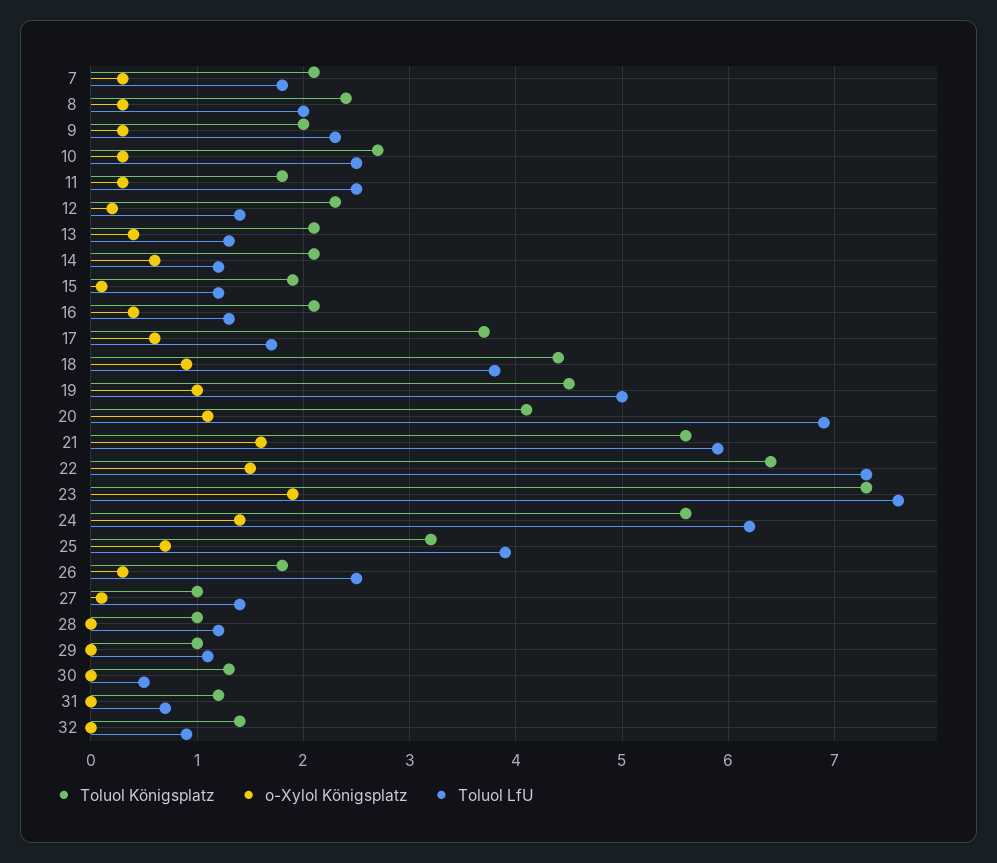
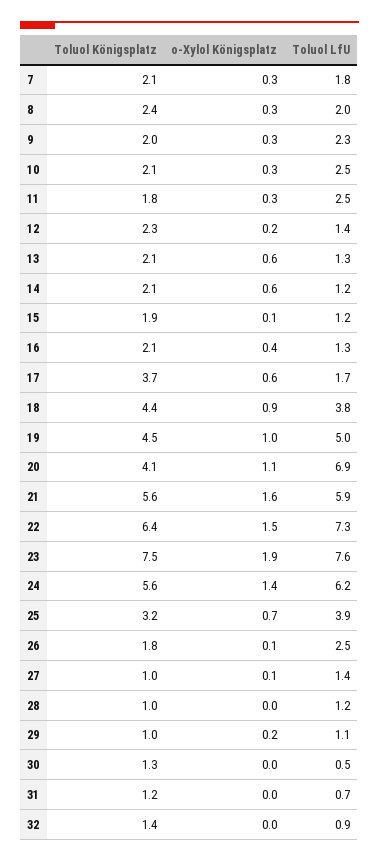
Toluol Königsplatz, 10: 2.7 -> 2.1
o-Xylol Königsplatz, 13: 0.4 -> 0.6
Toluol Königsplatz, 23: 7.3 -> 7.5
o-Xylol Königsplatz, 26: 0.3 -> 0.1
o-Xylol Königsplatz, 29: 0 -> 0.2

